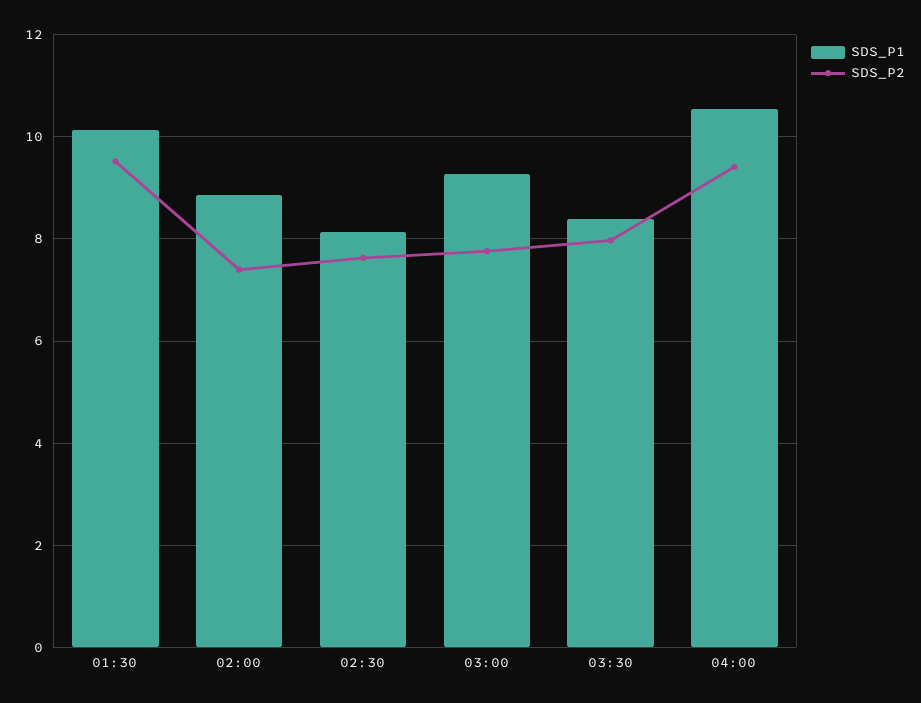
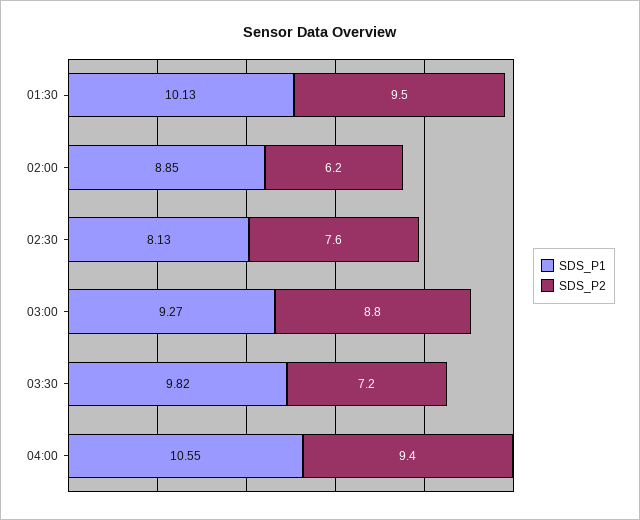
SDS_P2, 02:00: 7.4 -> 6.2
SDS_P2, 03:00: 7.8 -> 8.8
SDS_P1, 03:30: 8.4 -> 9.82
SDS_P2, 03:30: 8 -> 7.2

